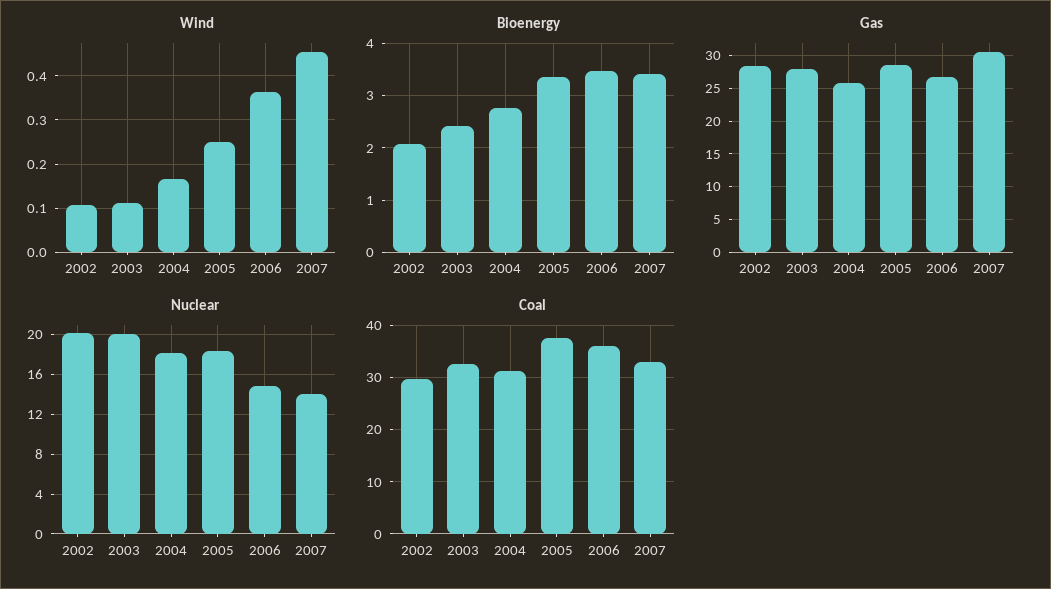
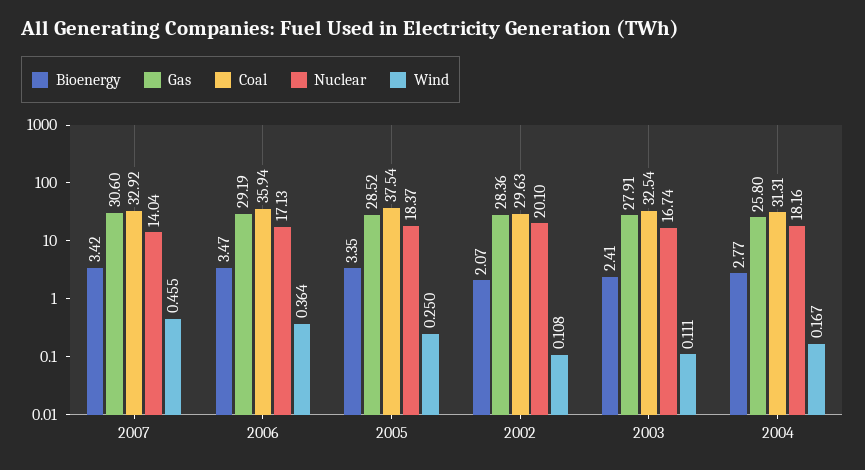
Gas, 2006: 27 -> 29.19
Nuclear, 2003: 20 -> 16.74
Nuclear, 2006: 15 -> 17.13

